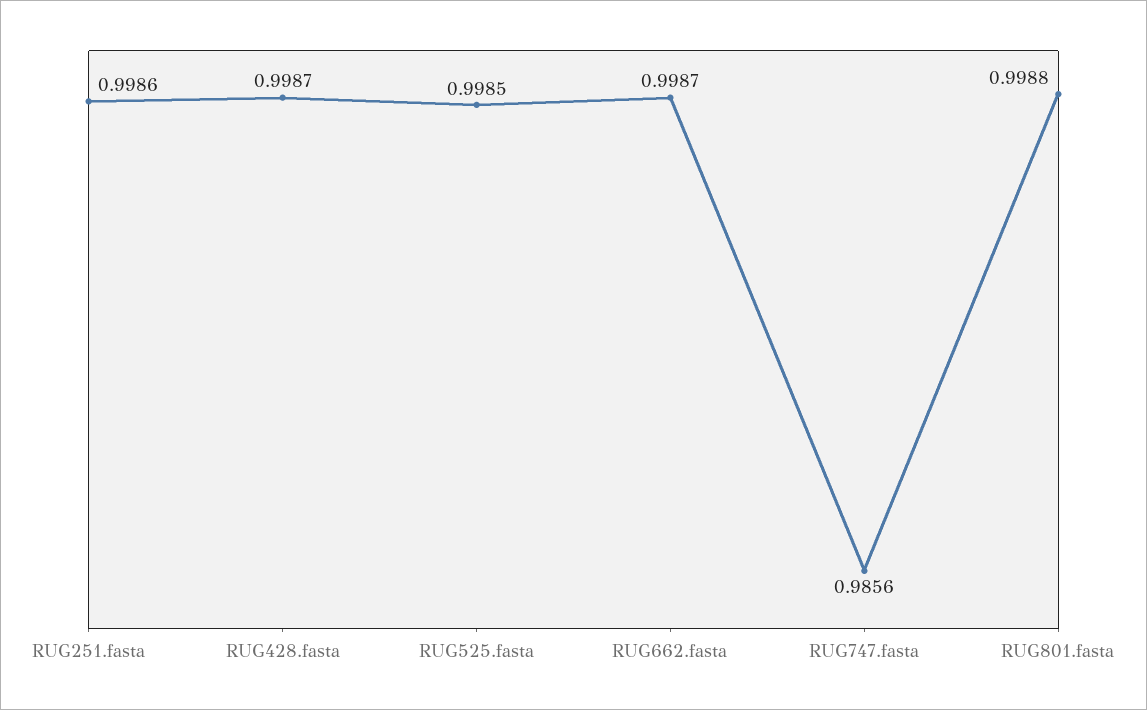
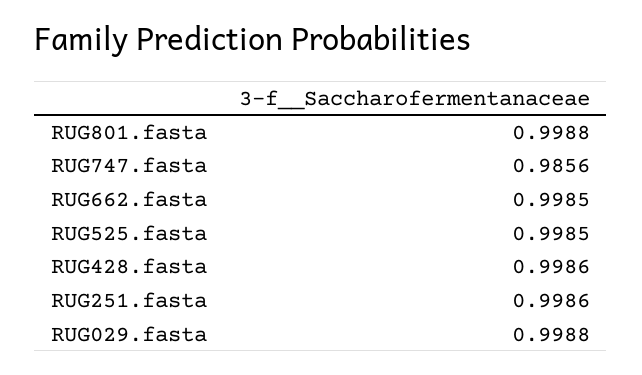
RUG428.fasta: 0.9987 -> 0.9986
RUG662.fasta: 0.9987 -> 0.9985
RUG029.fasta: none -> 0.9988

